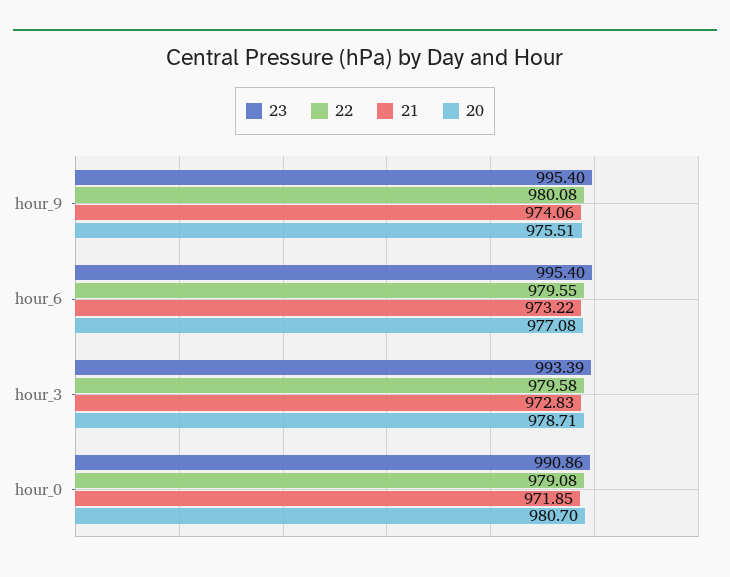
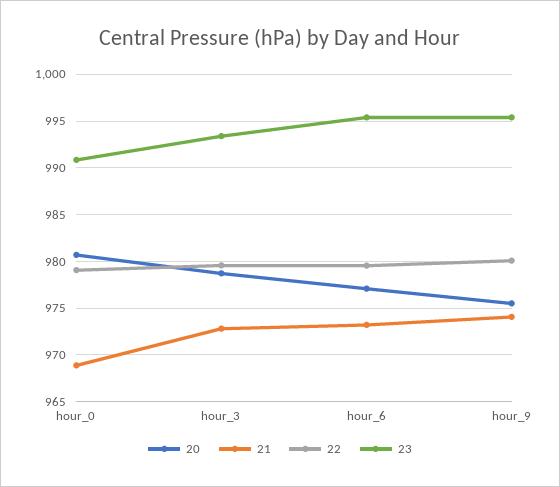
21, hour_0: 971.85 -> 969

